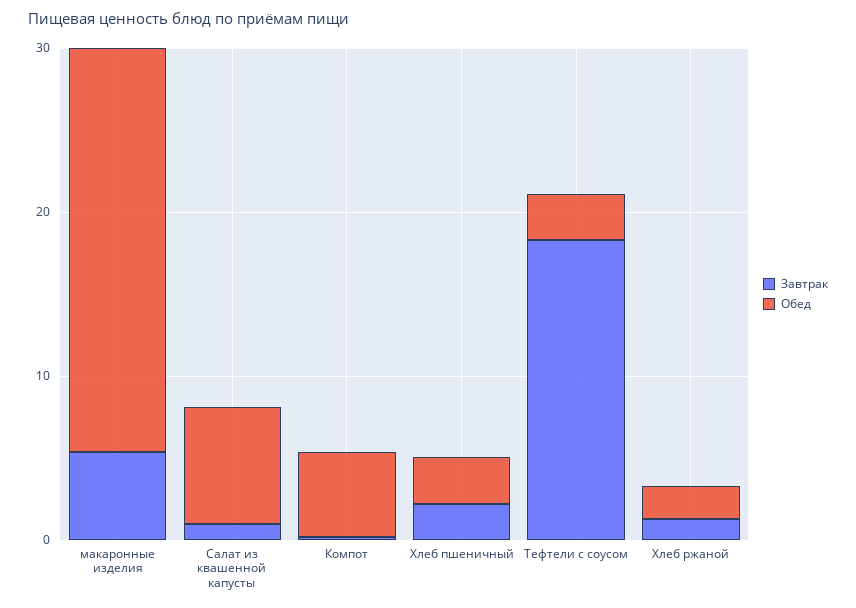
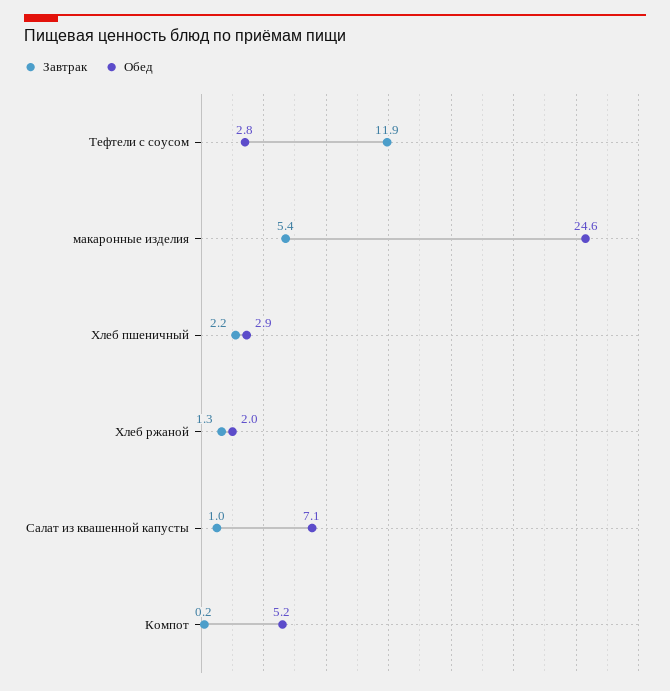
Завтрак, Тефтели с соусом: 18 -> 11.9

